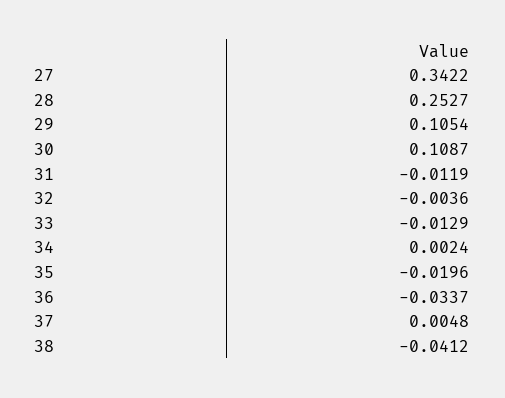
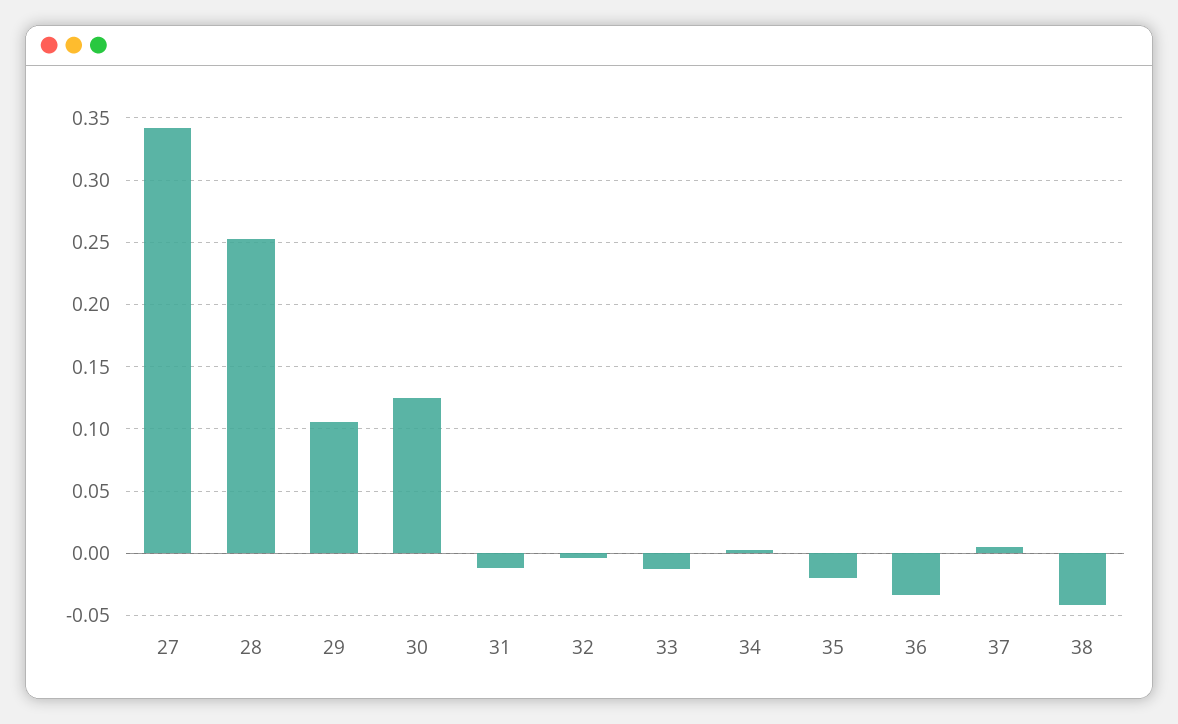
30: 0.1087 -> 0.125

